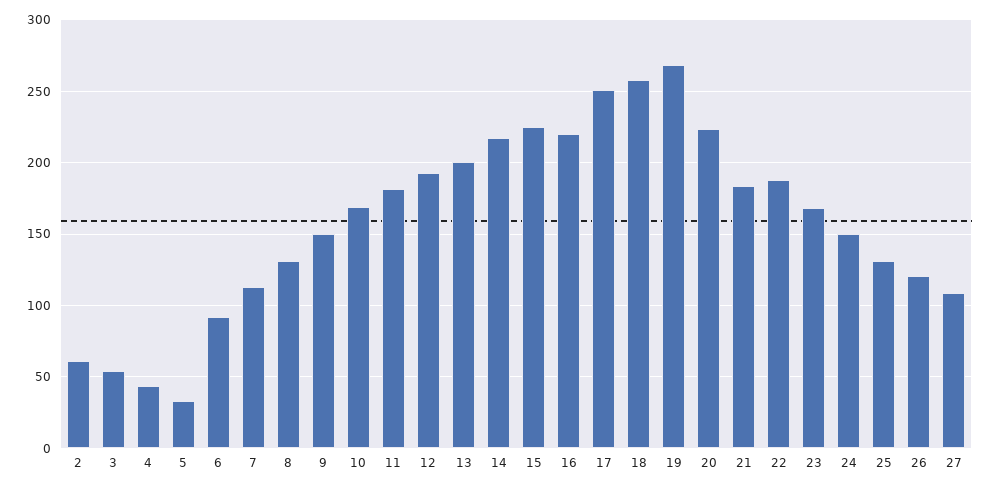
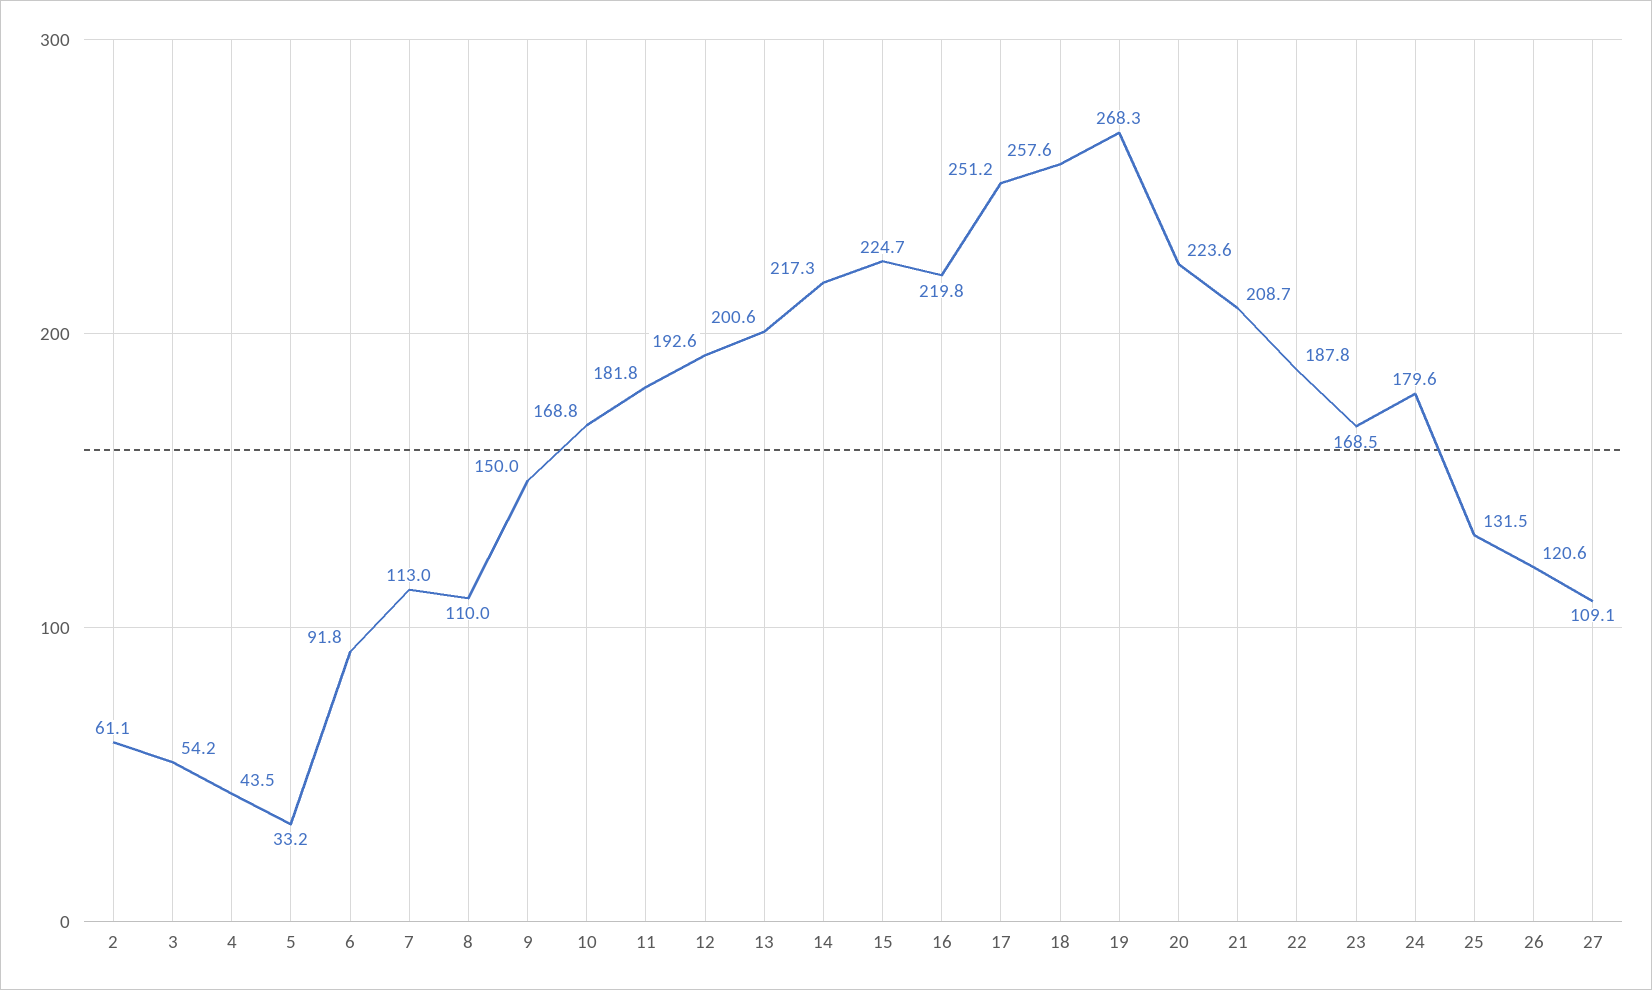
8: 130 -> 110
21: 185 -> 208.7
24: 150 -> 179.6

